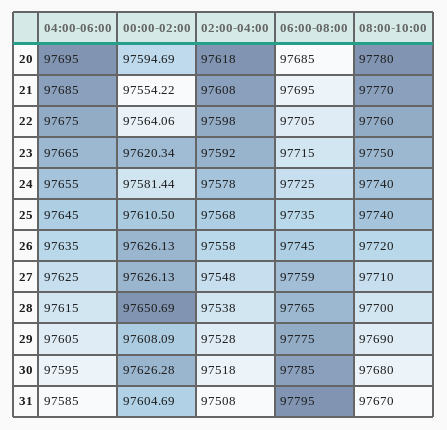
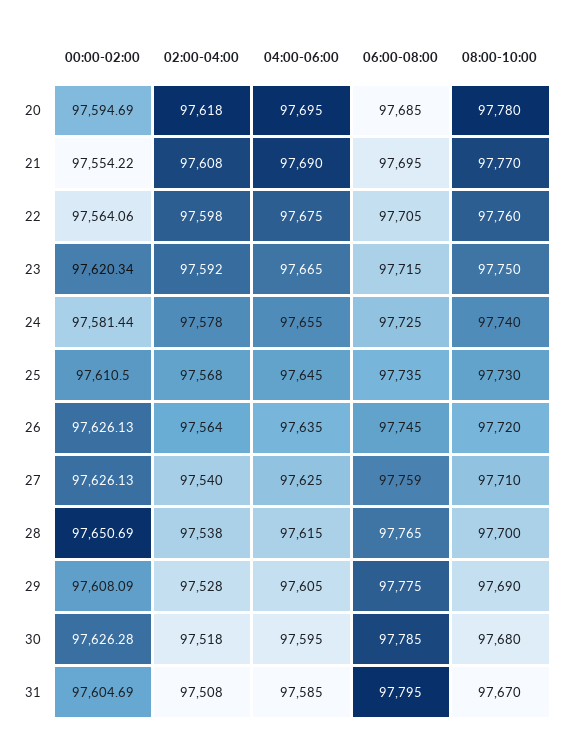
04:00-06:00, 21: 97685 -> 97690
08:00-10:00, 25: 97740 -> 97730
02:00-04:00, 26: 97558 -> 97564
02:00-04:00, 27: 97548 -> 97540

